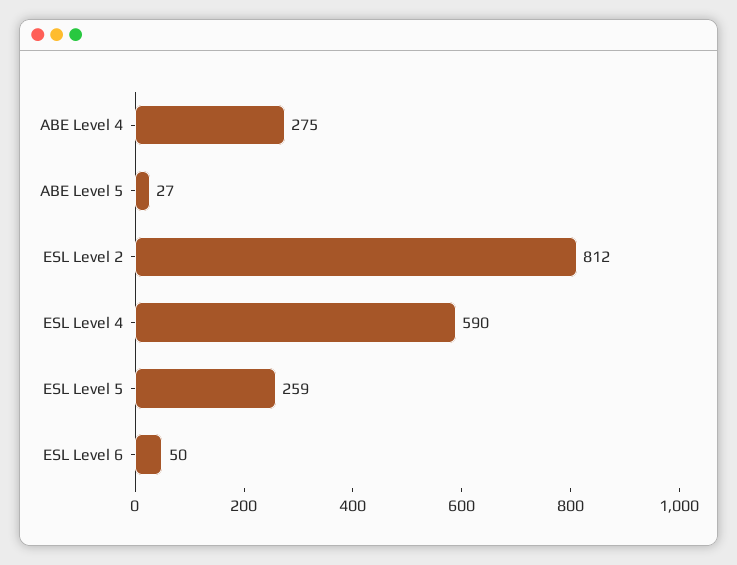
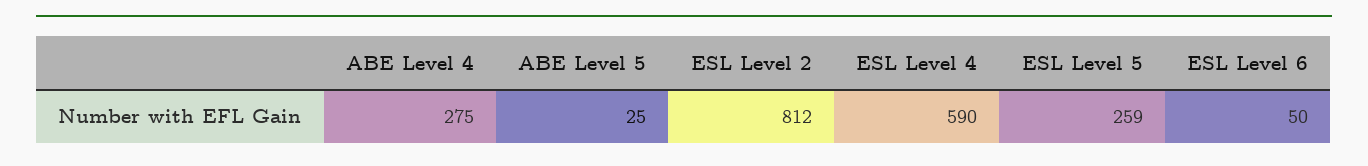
ABE Level 5: 27 -> 25

